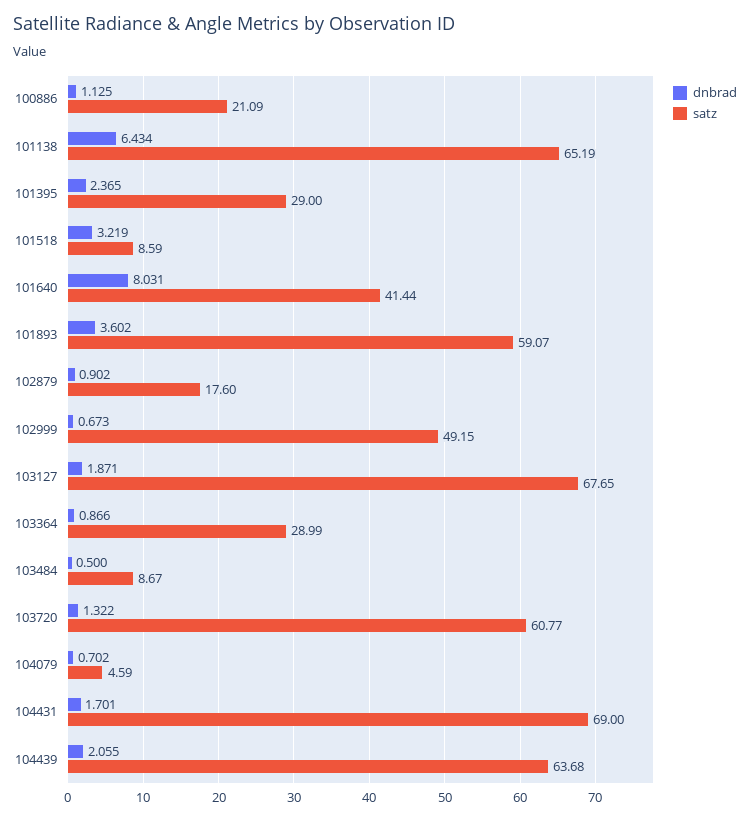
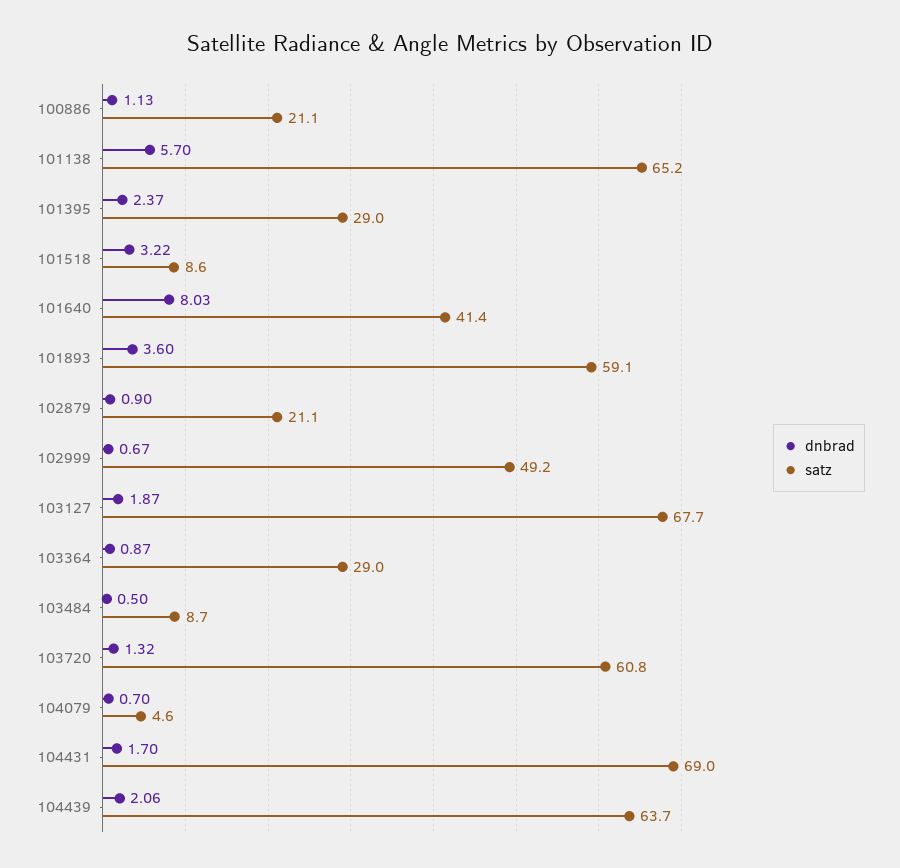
dnbrad, 101138: 6.434 -> 5.7
satz, 102879: 17.6 -> 21.1

